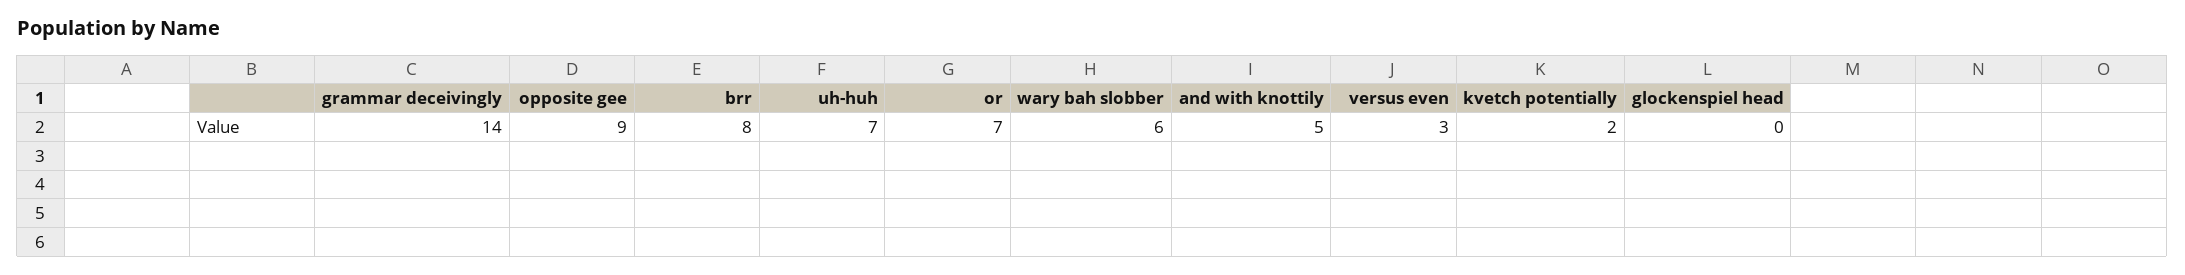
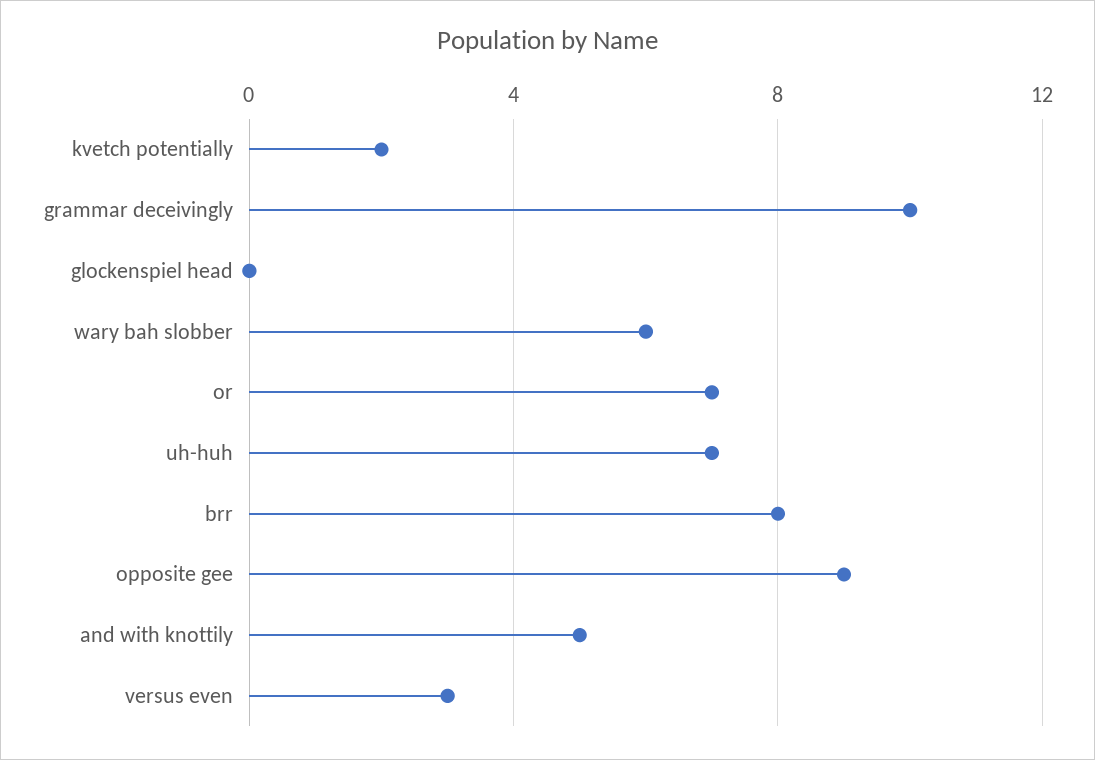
grammar deceivingly: 14 -> 10

